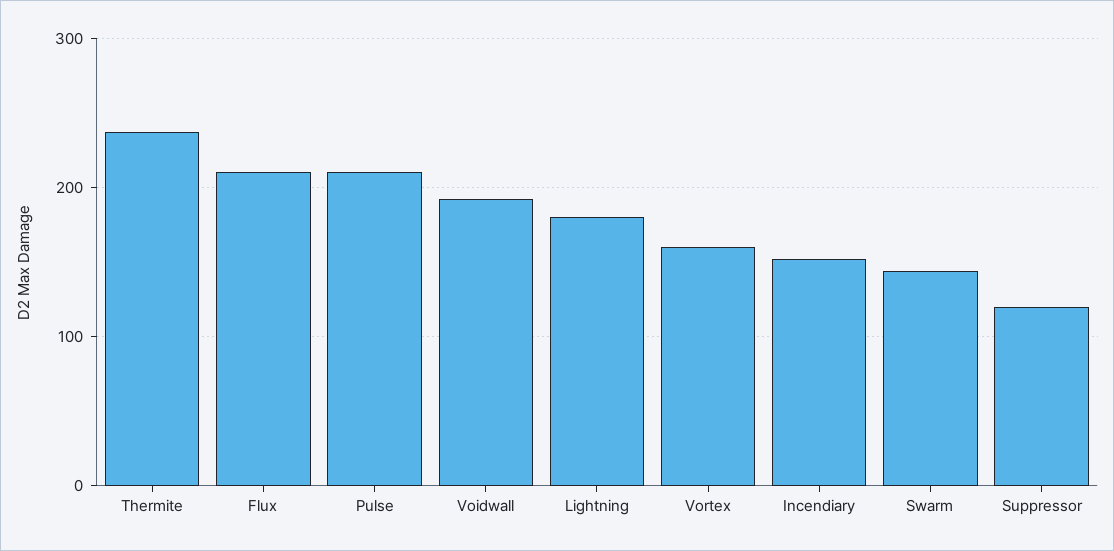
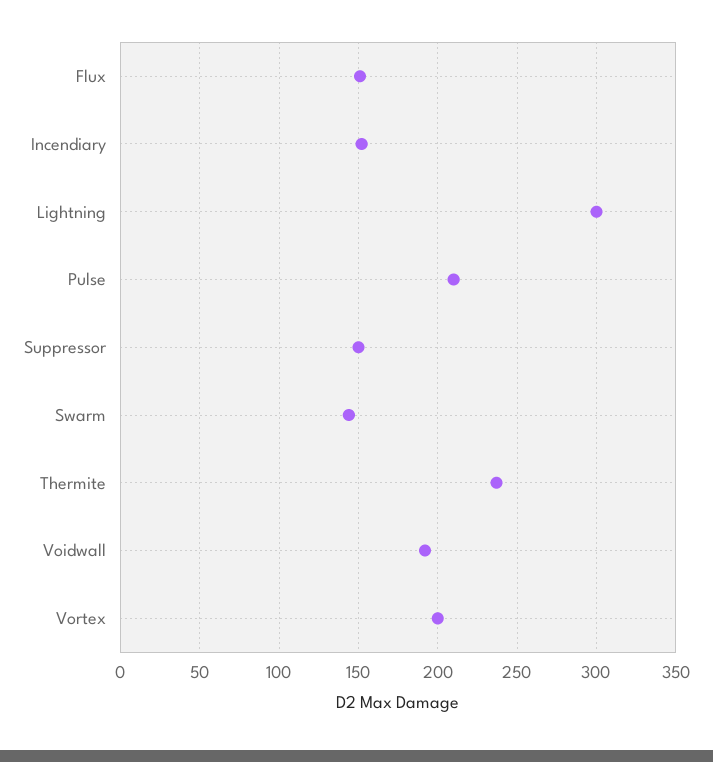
Flux: 210 -> 150
Lightning: 180 -> 300
Vortex: 160 -> 200
Suppressor: 120 -> 150

